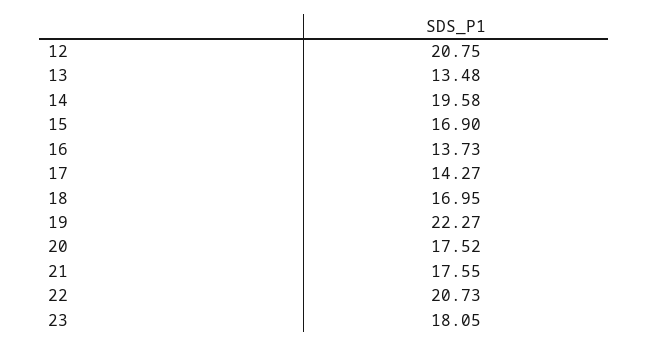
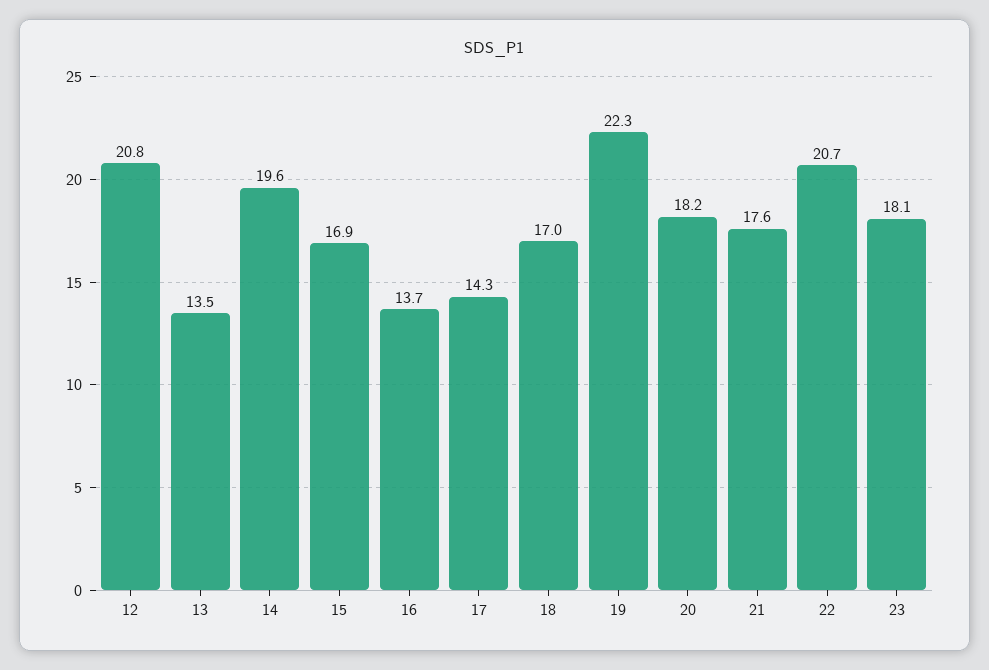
20: 17.52 -> 18.2

